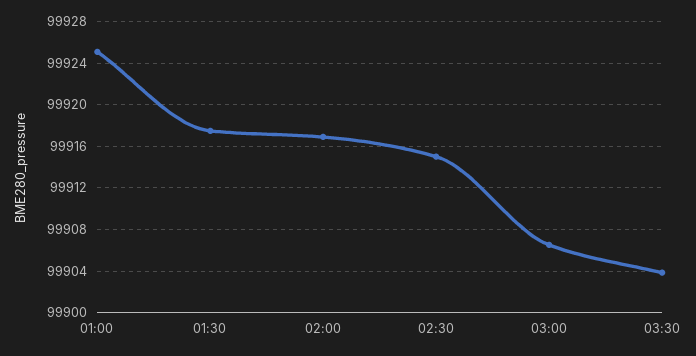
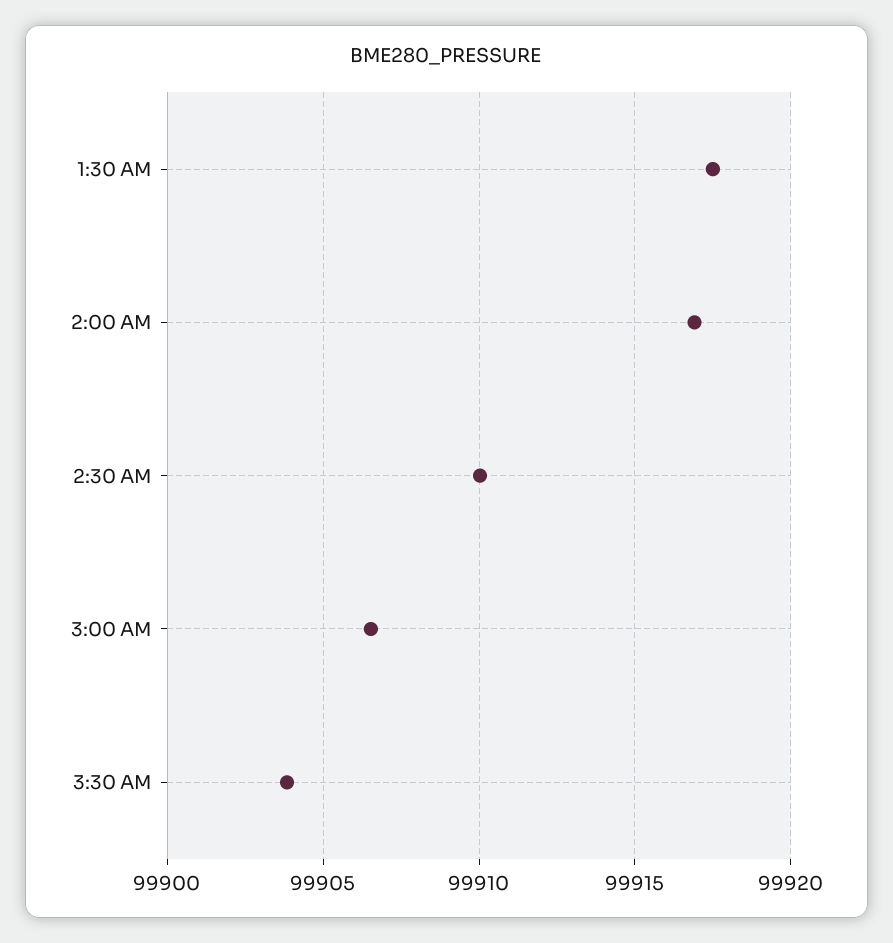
01:00: 99925 -> none
02:30: 99915 -> 99910

